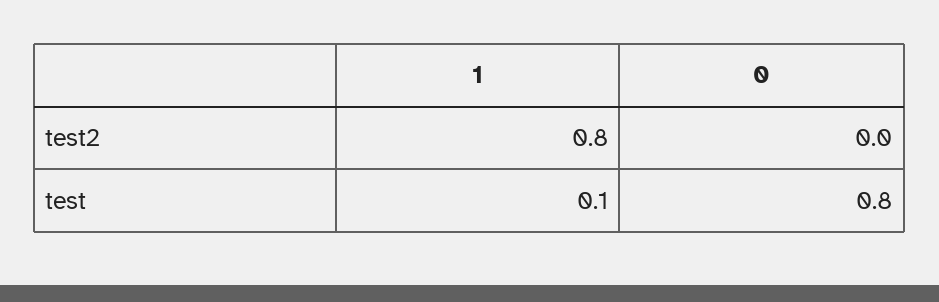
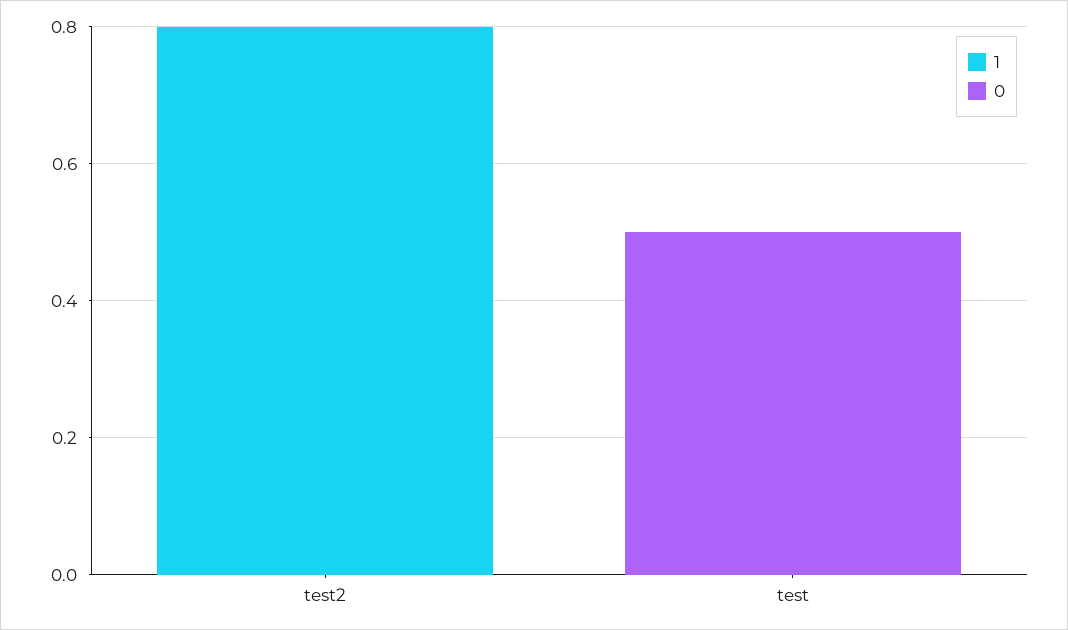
1, test: 0.1 -> 0
0, test: 0.8 -> 0.5

